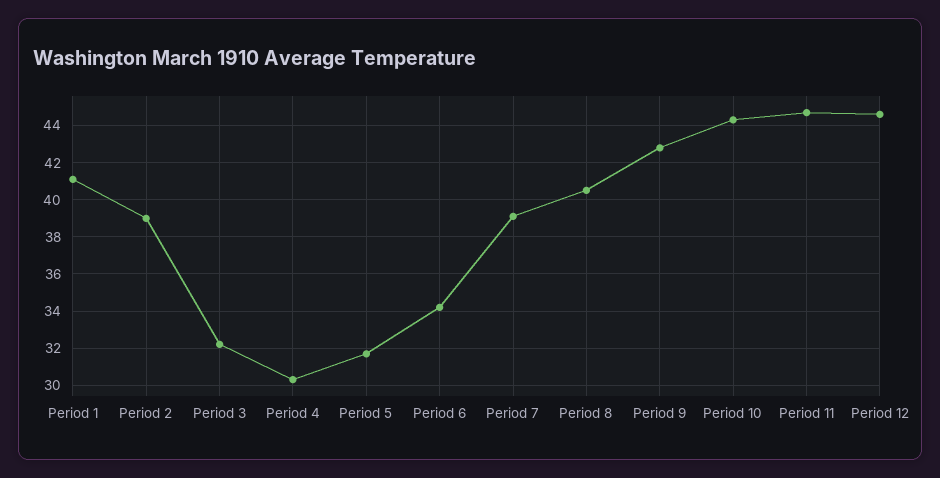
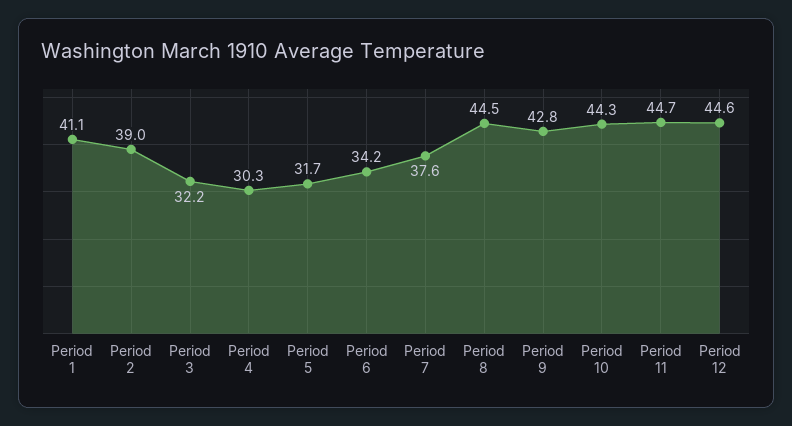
Period 7: 39 -> 37.6
Period 8: 40.5 -> 44.5

